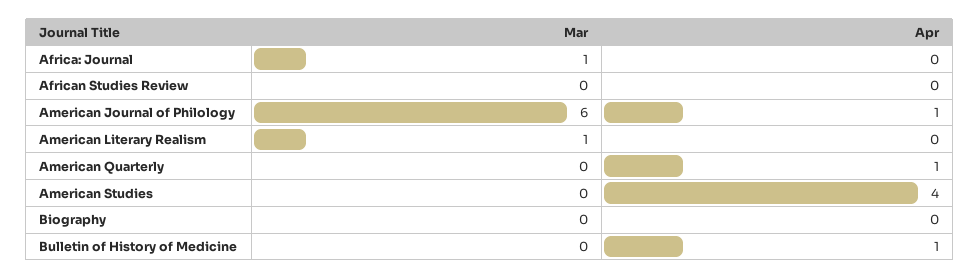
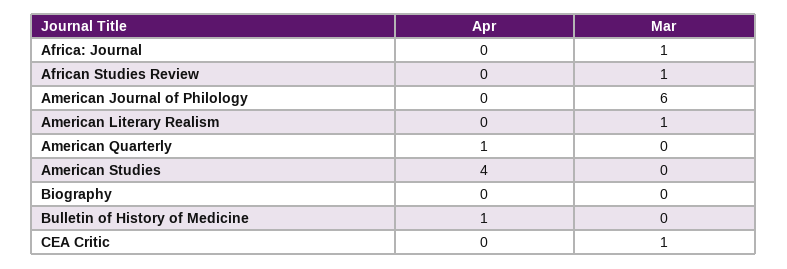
Mar, African Studies Review: 0 -> 1
Apr, American Journal of Philology: 1 -> 0
Apr, CEA Critic: none -> 0
Mar, CEA Critic: none -> 1

